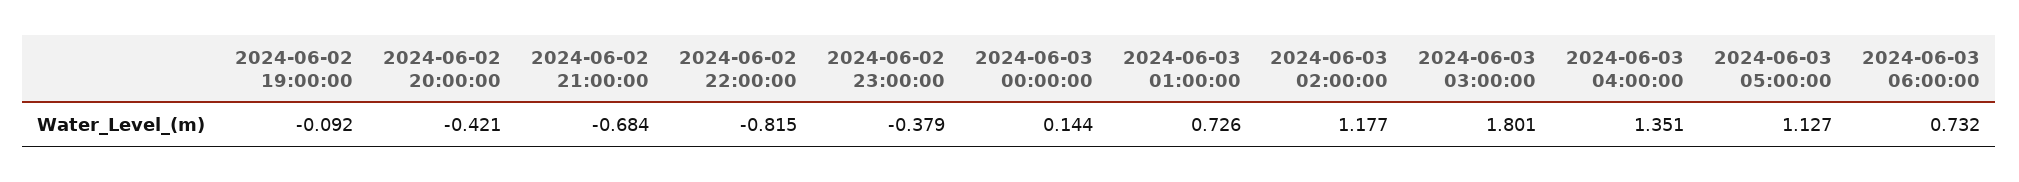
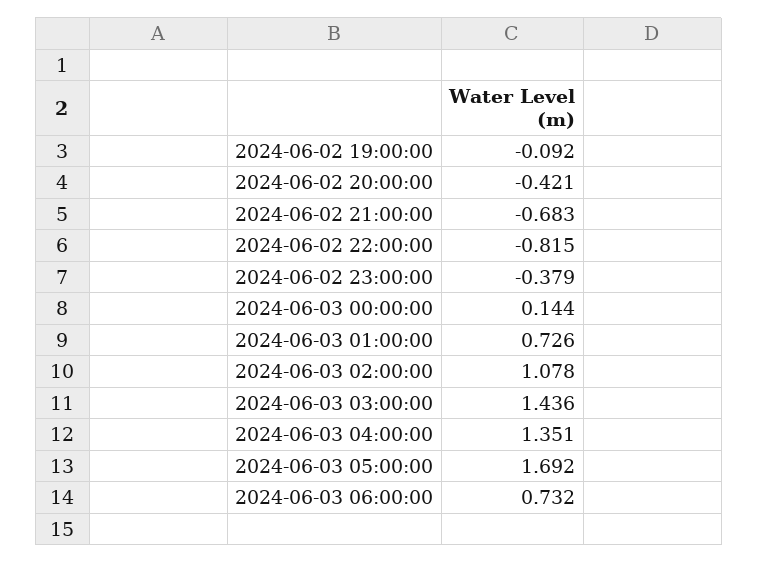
2024-06-02 21:00:00: -0.684 -> -0.683
2024-06-03 02:00:00: 1.177 -> 1.078
2024-06-03 03:00:00: 1.801 -> 1.436
2024-06-03 05:00:00: 1.127 -> 1.692

